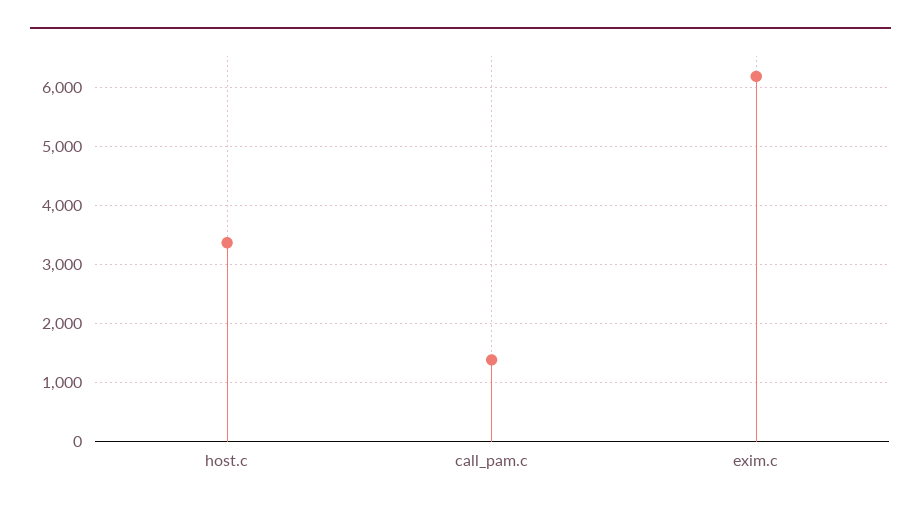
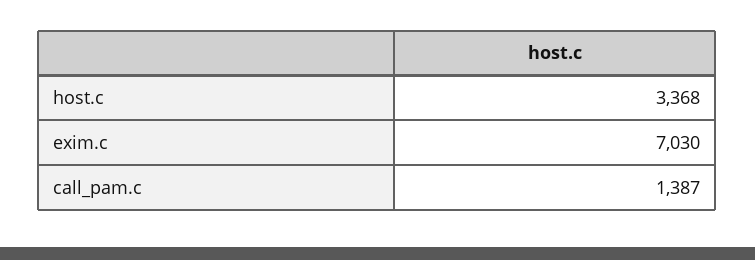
exim.c: 6200 -> 7030

